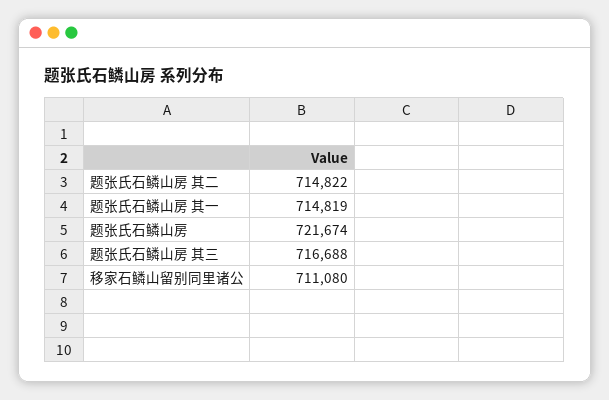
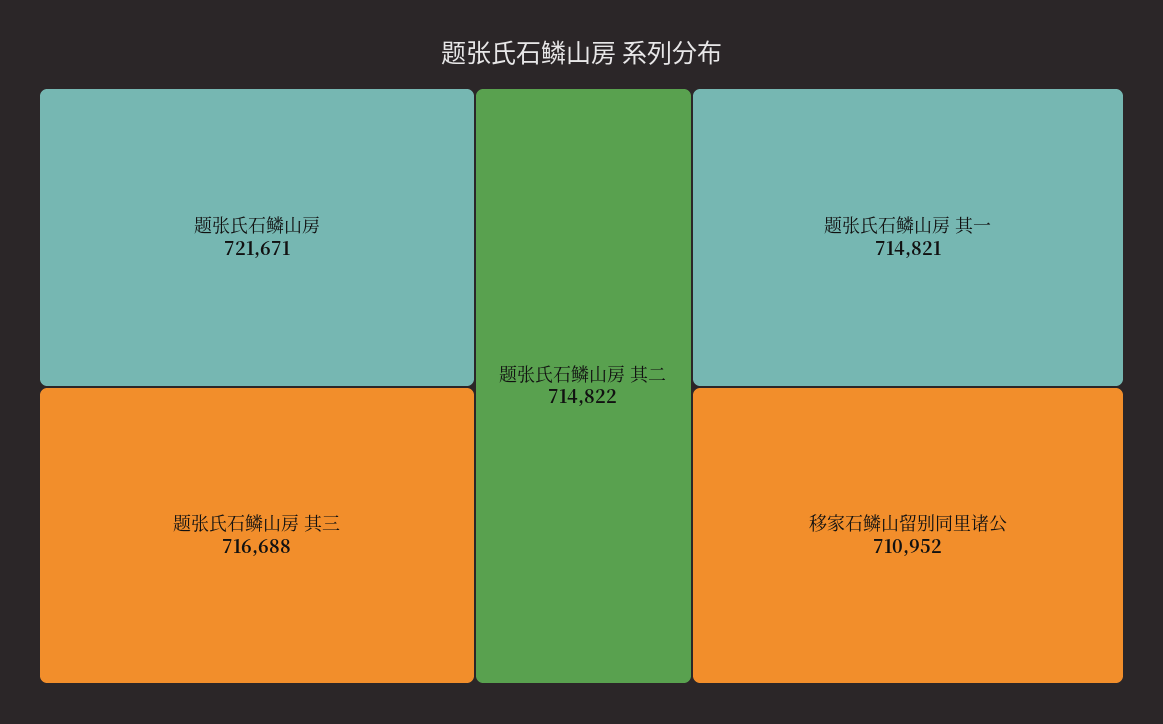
题张氏石鳞山房 其一: 714819 -> 714821
题张氏石鳞山房: 721674 -> 721671
移家石鳞山留别同里诸公: 711080 -> 710952

